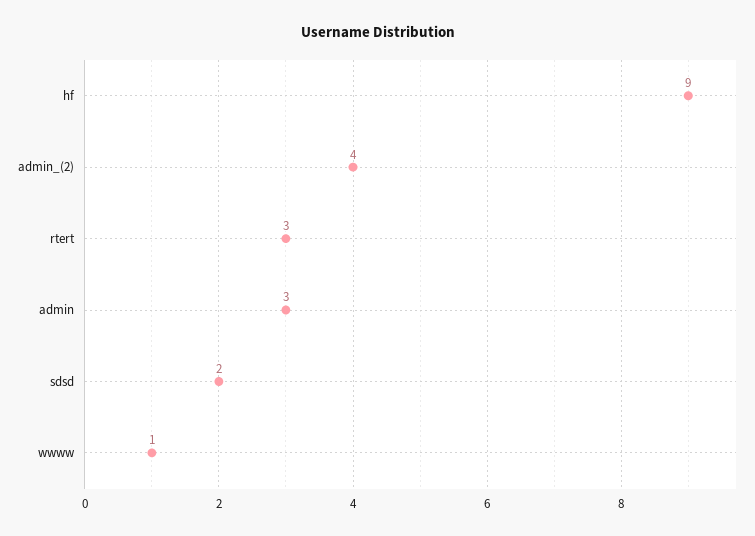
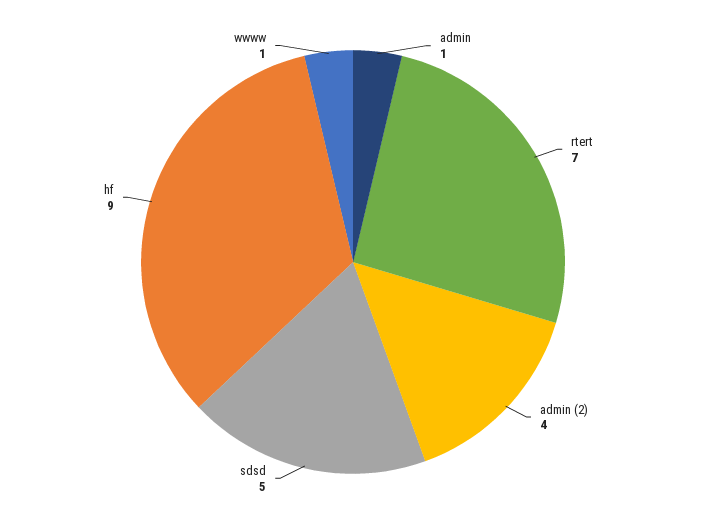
rtert: 3 -> 7
admin: 3 -> 1
sdsd: 2 -> 5

